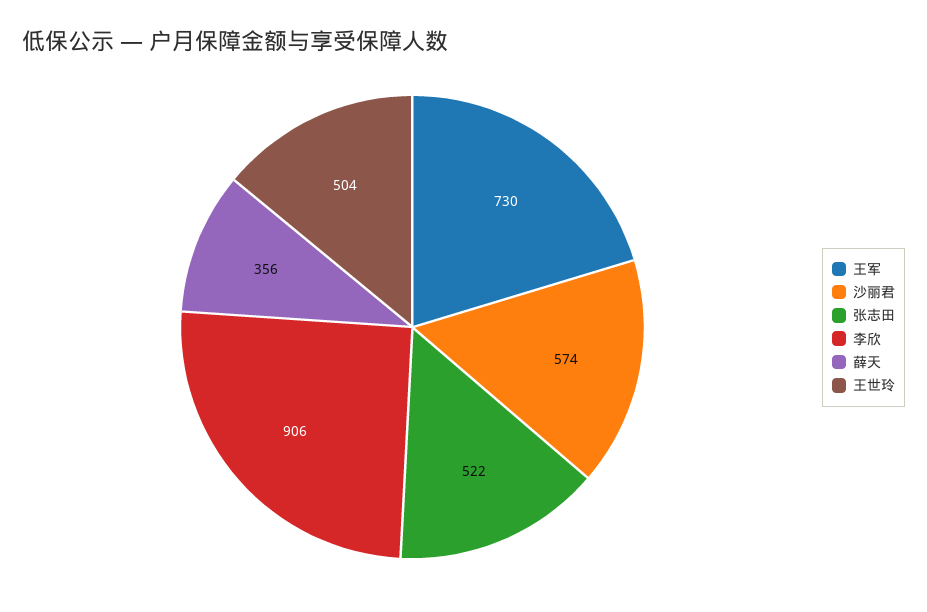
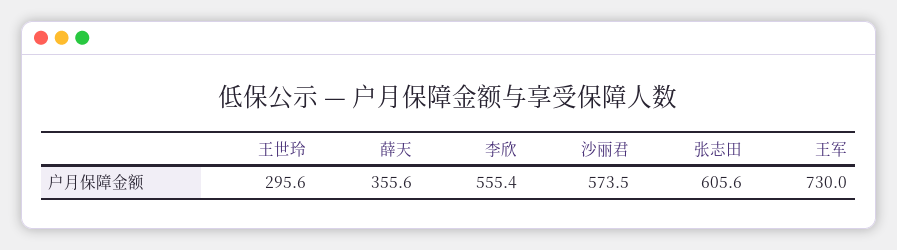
张志田: 522 -> 605.6
李欣: 906 -> 555.4
王世玲: 504 -> 295.6

